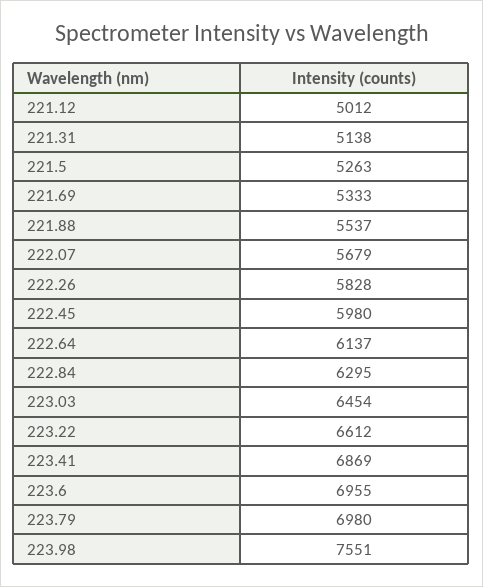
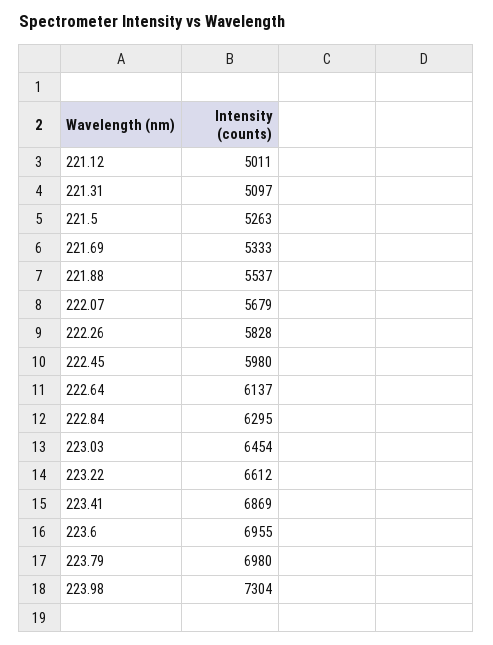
221.12: 5012 -> 5011
221.31: 5138 -> 5097
223.98: 7551 -> 7304

